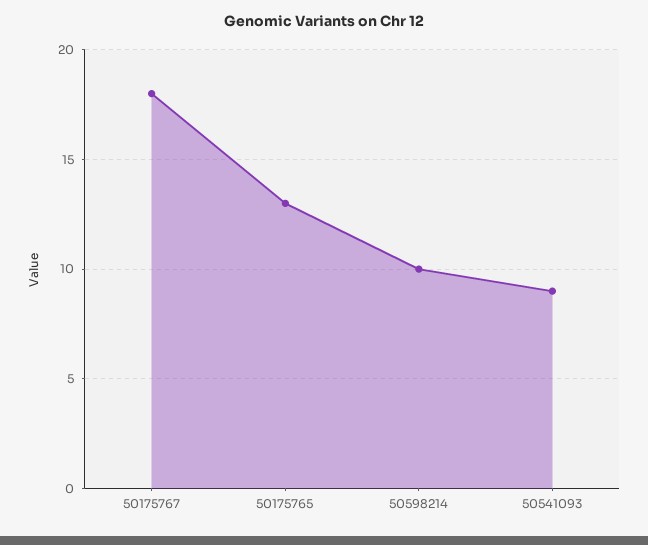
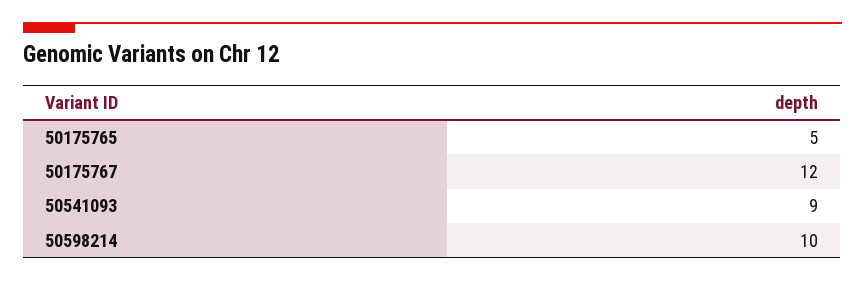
50175767: 18 -> 12
50175765: 13 -> 5

